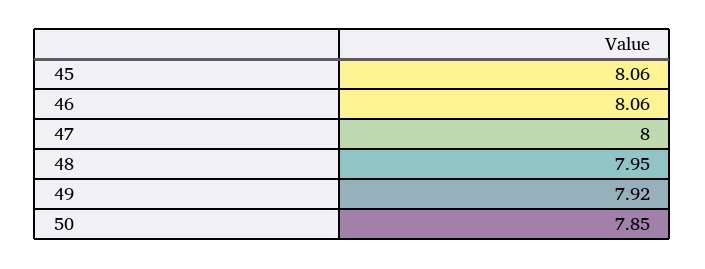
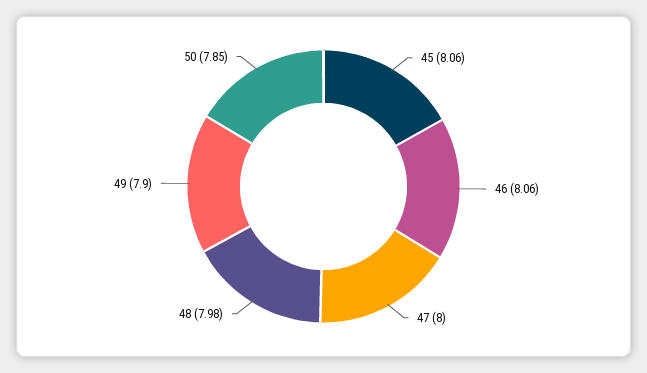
48: 7.95 -> 7.98
49: 7.92 -> 7.9

